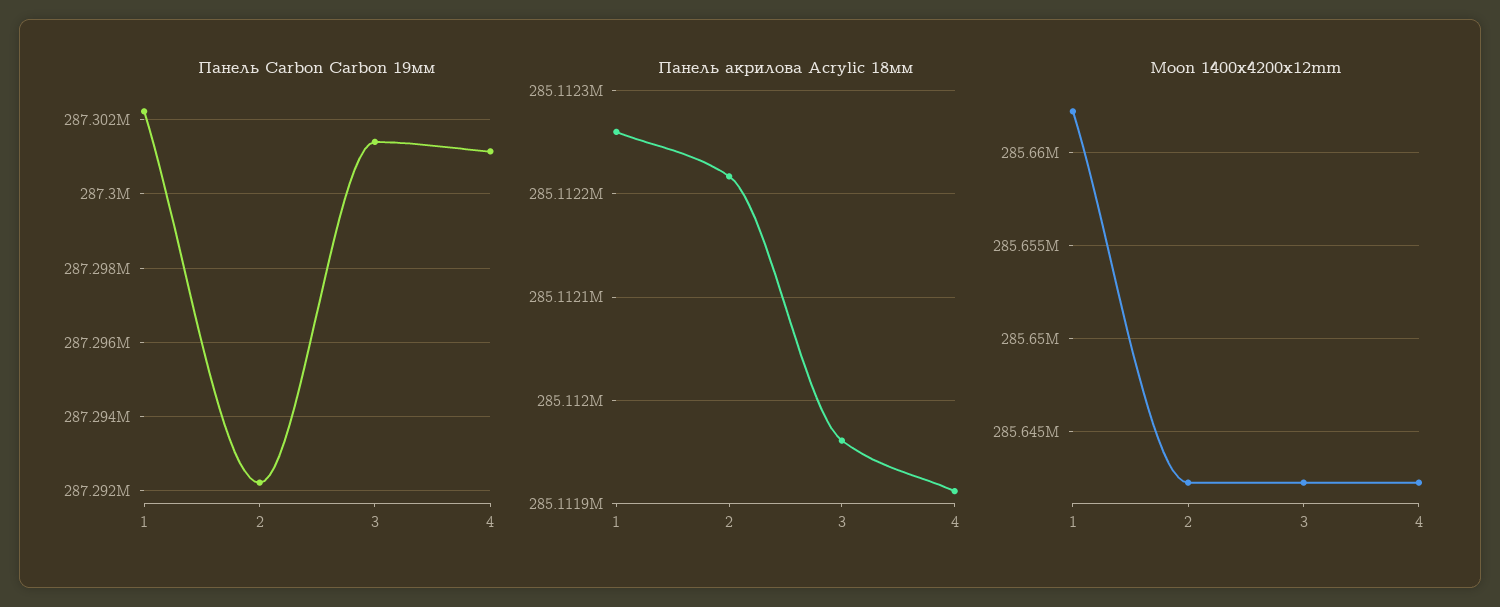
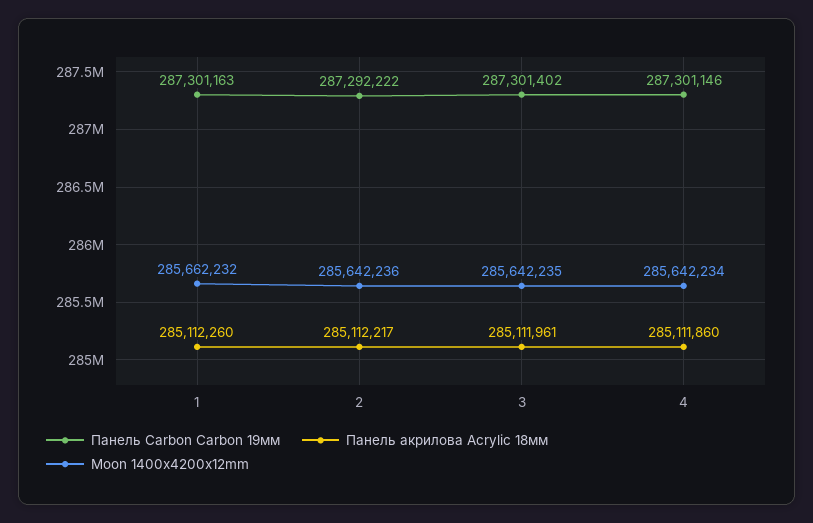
Панель Carbon Carbon 19мм, 1: 287302200 -> 287301163
Панель акрилова Acrylic 18мм, 4: 285111910 -> 285111860

